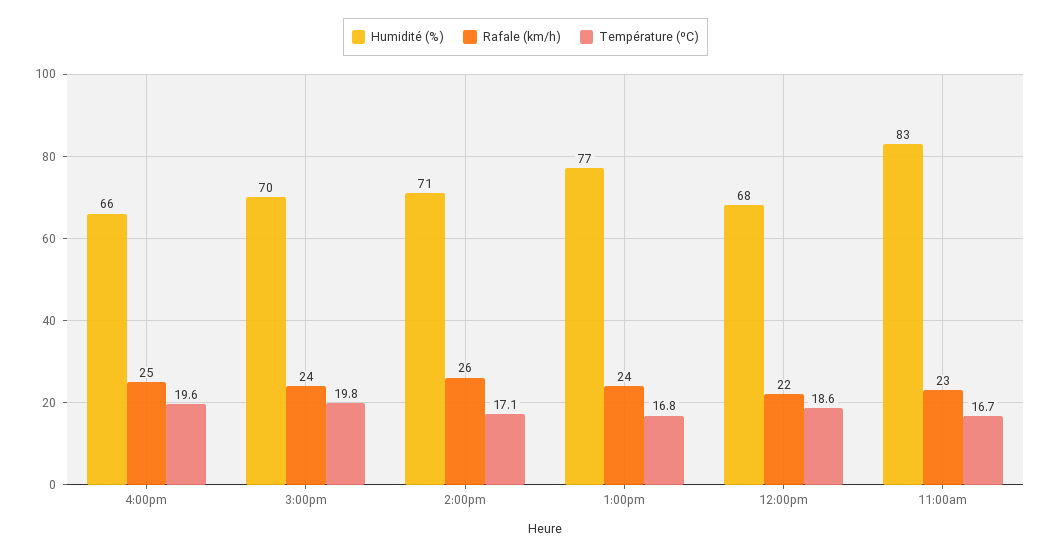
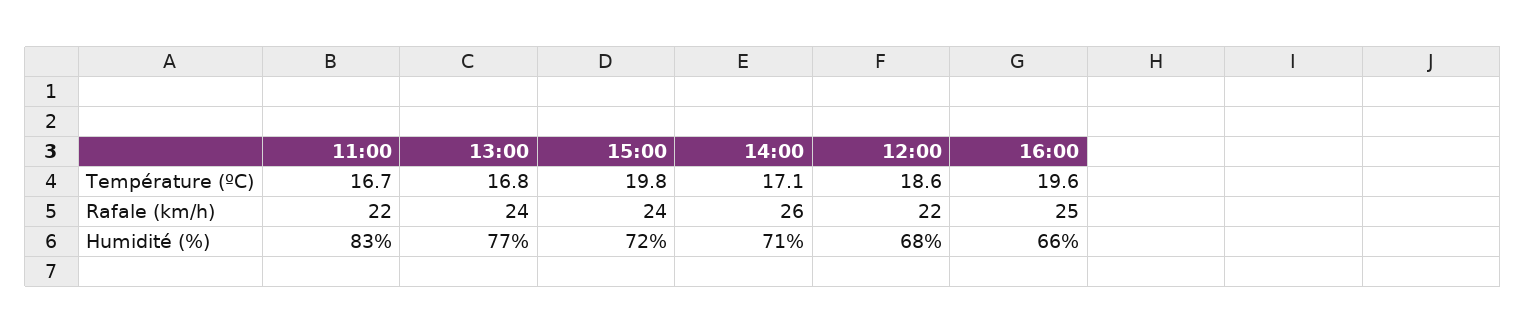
Humidité (%), 3:00pm: 70 -> 72
Rafale (km/h), 11:00am: 23 -> 22

